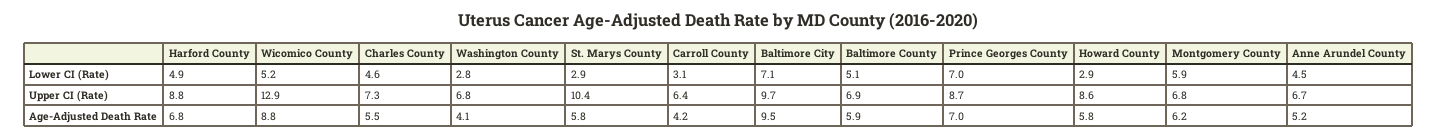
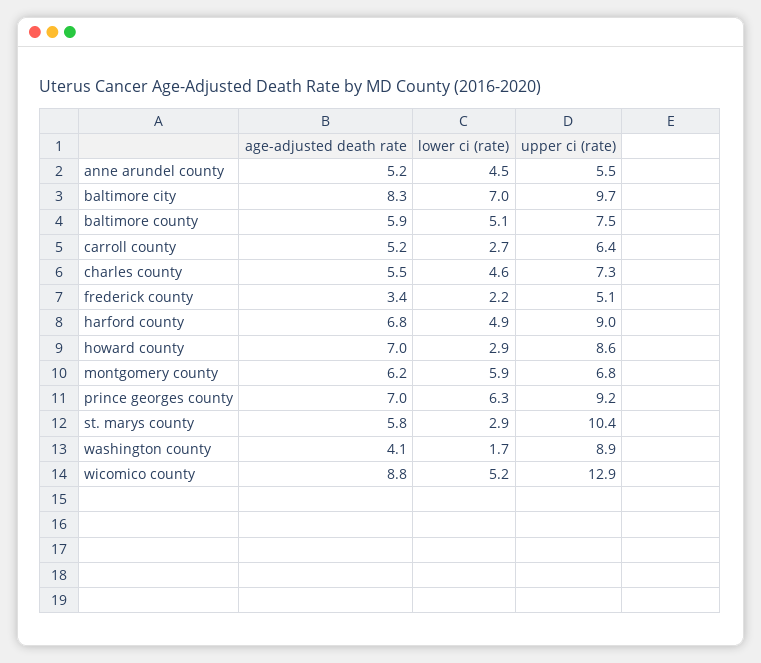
Washington County, Lower CI (Rate): 2.8 -> 1.7
Carroll County, Lower CI (Rate): 3.1 -> 2.7
Baltimore City, Lower CI (Rate): 7.1 -> 7
Prince Georges County, Lower CI (Rate): 7 -> 6.3
Harford County, Upper CI (Rate): 8.8 -> 9
Washington County, Upper CI (Rate): 6.8 -> 8.9
Baltimore County, Upper CI (Rate): 6.9 -> 7.5
Prince Georges County, Upper CI (Rate): 8.7 -> 9.2
Anne Arundel County, Upper CI (Rate): 6.7 -> 5.5
Carroll County, Age-Adjusted Death Rate: 4.2 -> 5.2
Baltimore City, Age-Adjusted Death Rate: 9.5 -> 8.3
Howard County, Age-Adjusted Death Rate: 5.8 -> 7
frederick county, Age-Adjusted Death Rate: none -> 3.4
frederick county, Lower CI (Rate): none -> 2.2
frederick county, Upper CI (Rate): none -> 5.1

